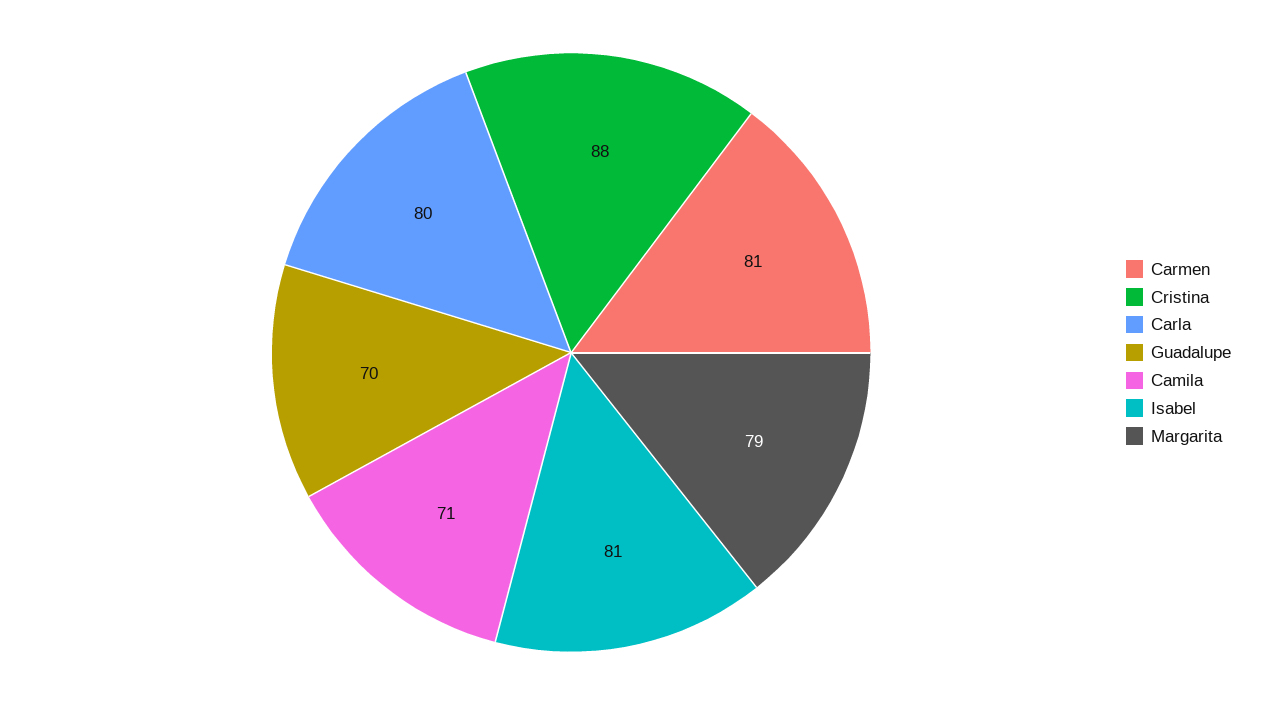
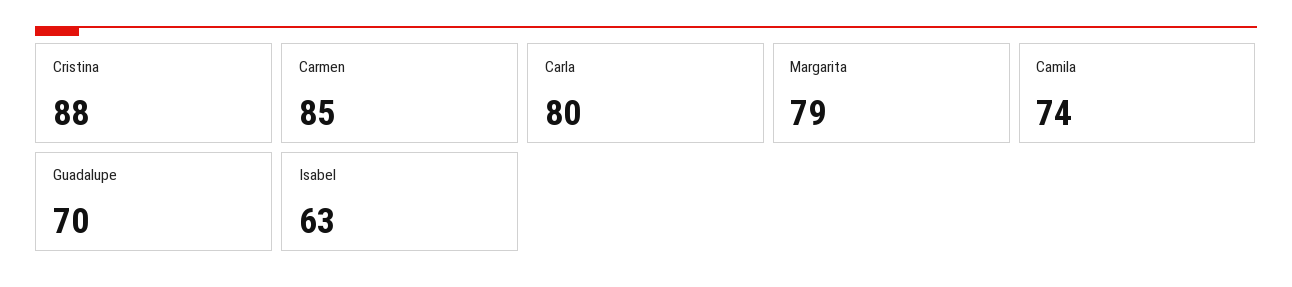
Carmen: 81 -> 85
Camila: 71 -> 74
Isabel: 81 -> 63

